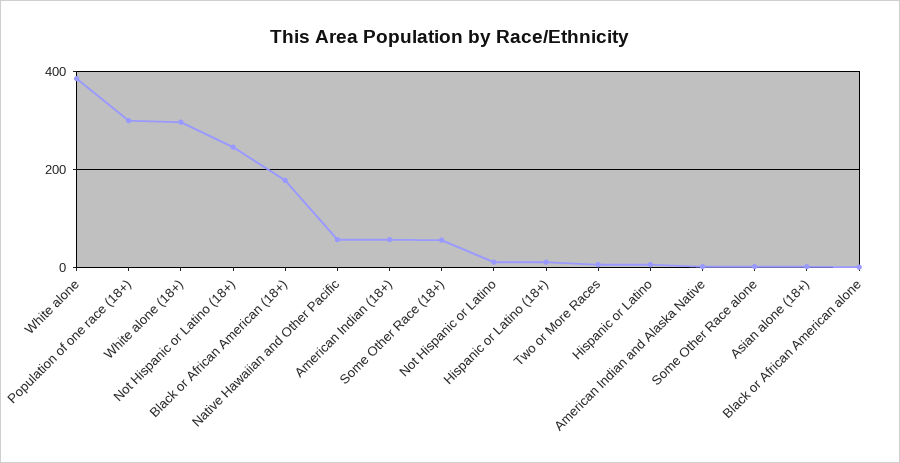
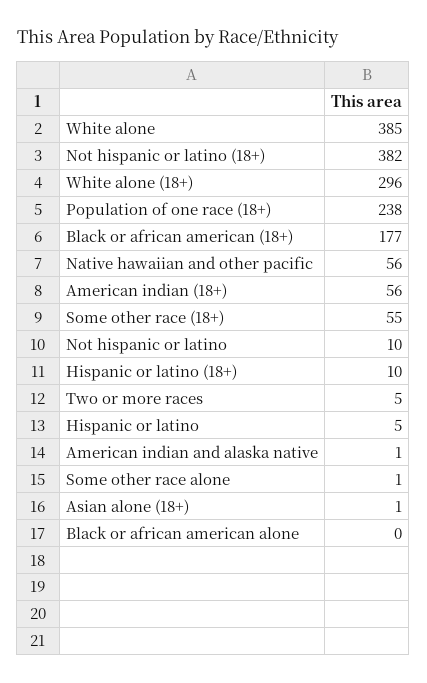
Population of one race (18+): 300 -> 238
Not Hispanic or Latino (18+): 240 -> 382

